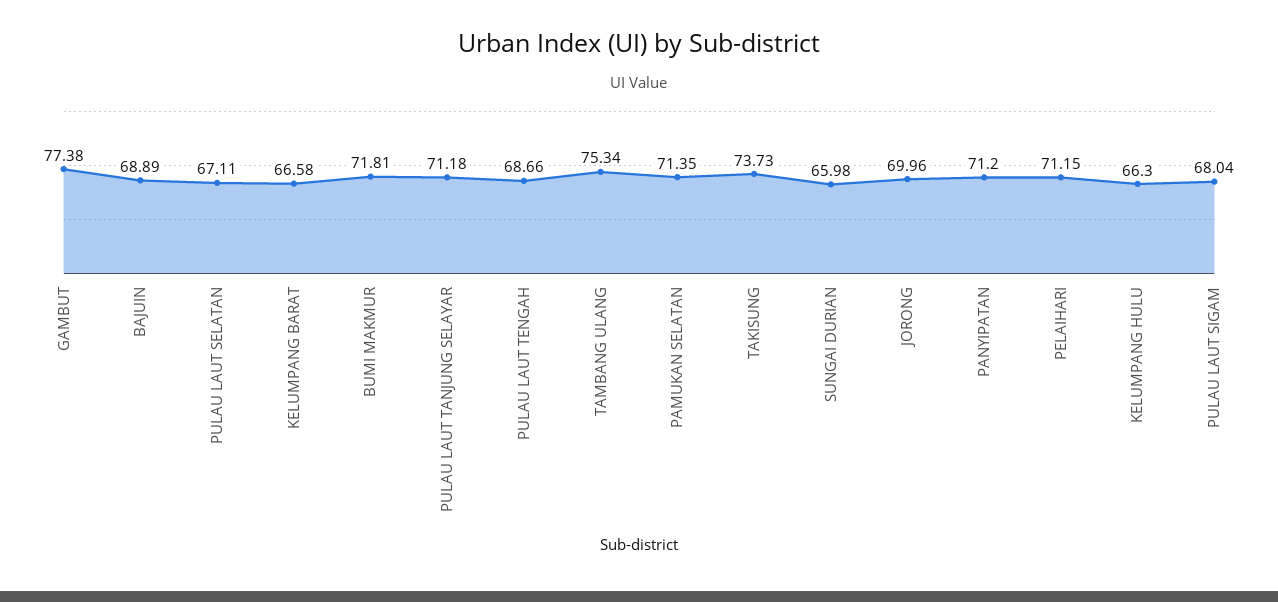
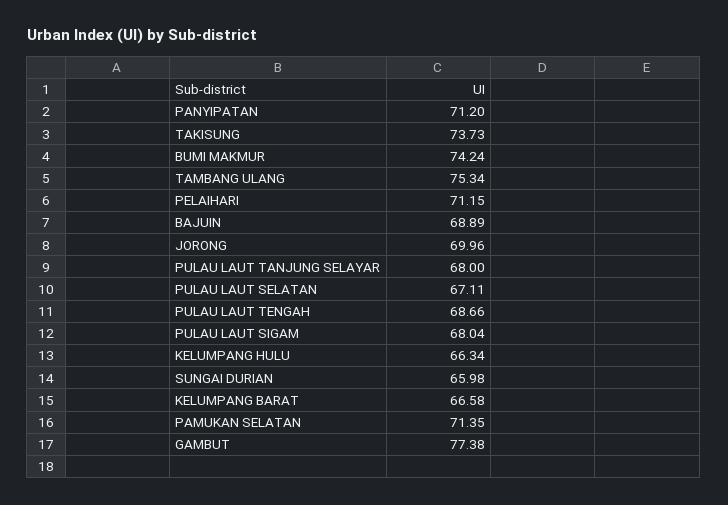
BUMI MAKMUR: 71.81 -> 74.24
PULAU LAUT TANJUNG SELAYAR: 71.18 -> 68
KELUMPANG HULU: 66.3 -> 66.34

